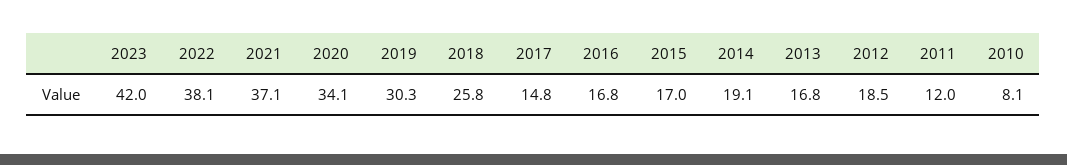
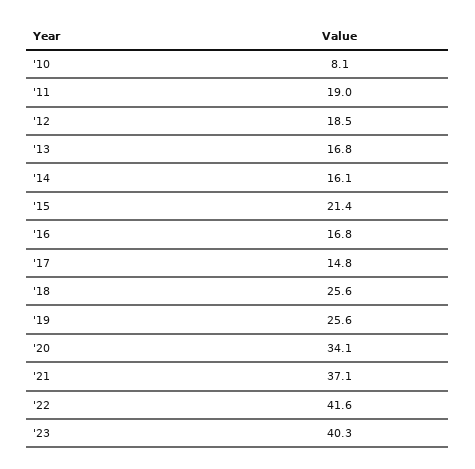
2023: 42 -> 40.3
2022: 38.1 -> 41.6
2019: 30.3 -> 25.6
2018: 25.8 -> 25.6
2015: 17 -> 21.4
2014: 19.1 -> 16.1
2011: 12 -> 19

